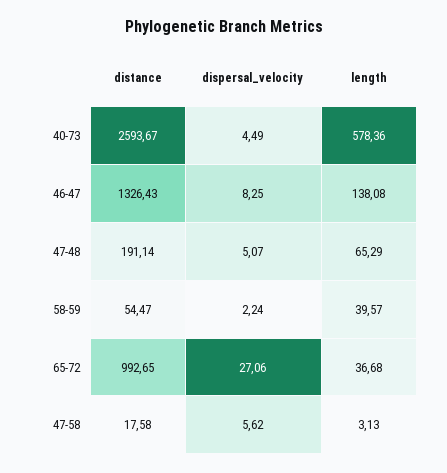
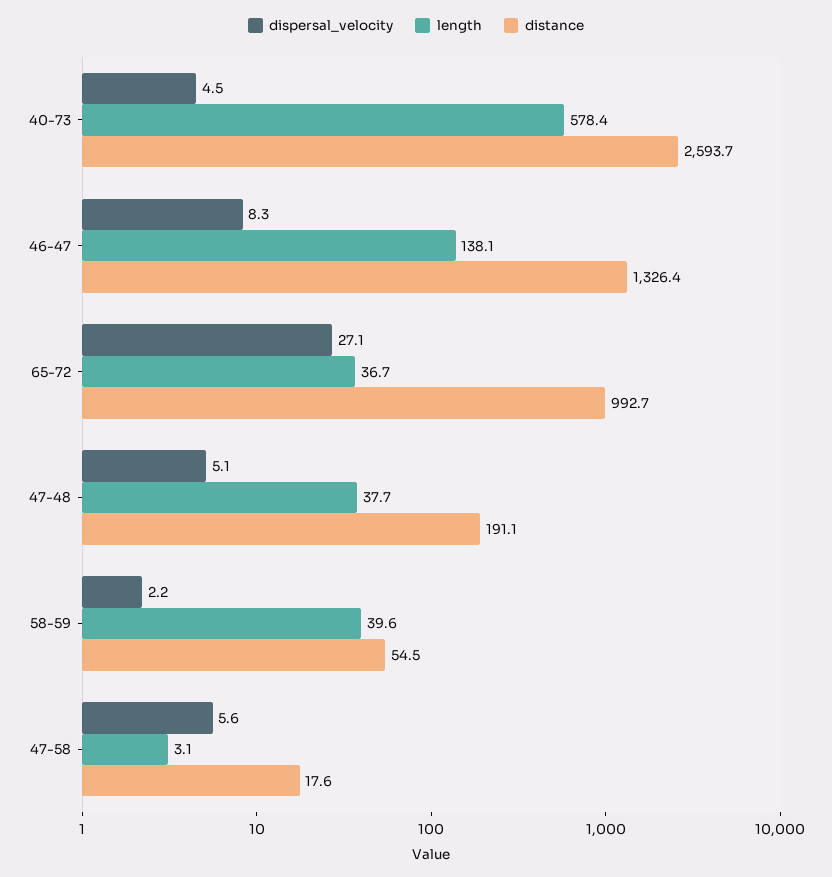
length, 47-48: 65.29 -> 37.7

